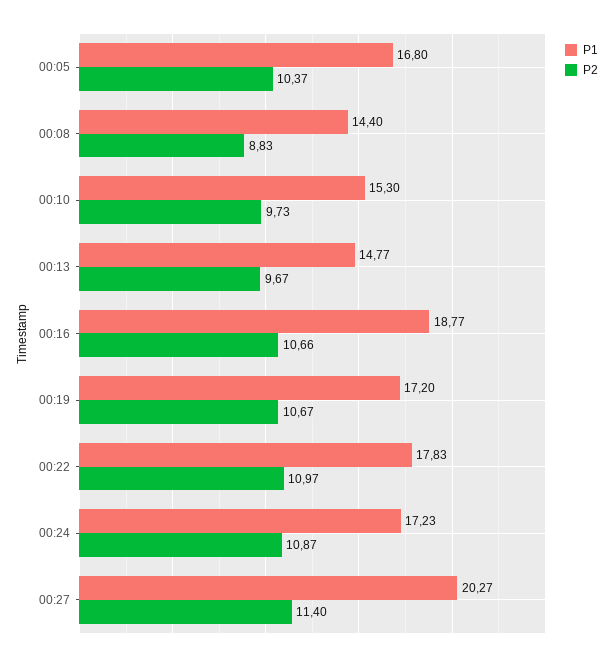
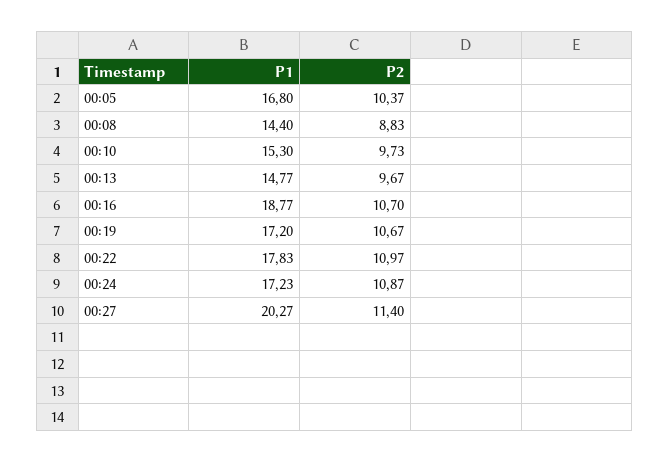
P2, 00:16: 10.66 -> 10.7

